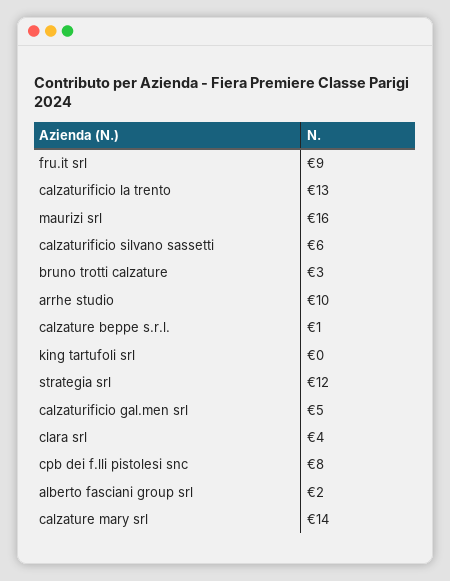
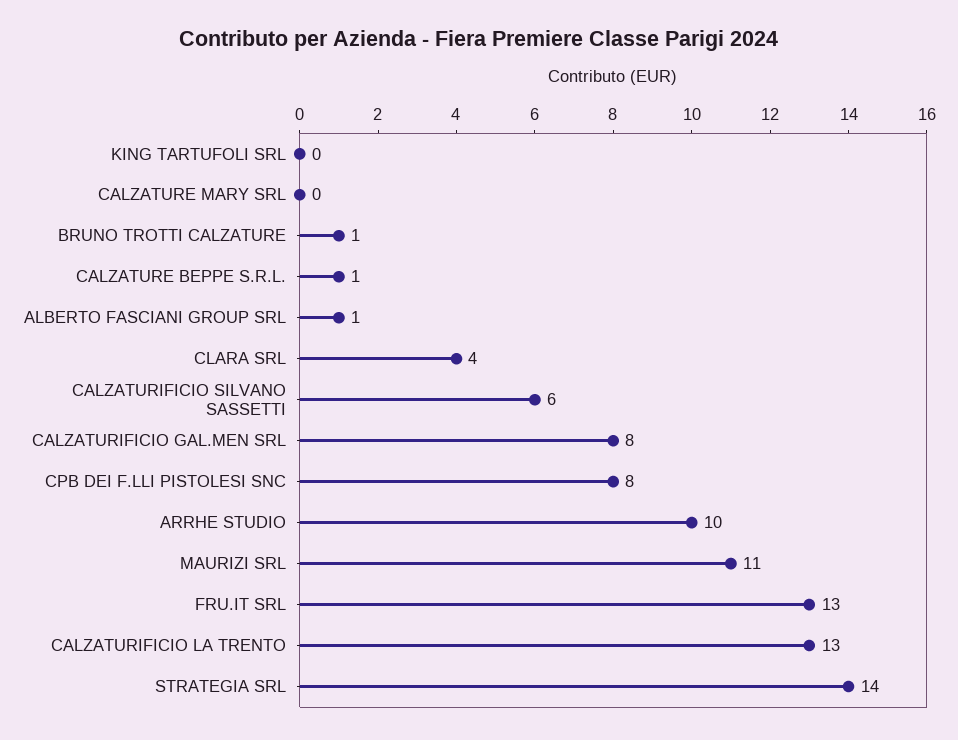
fru.it srl: 9 -> 13
maurizi srl: 16 -> 11
bruno trotti calzature: 3 -> 1
strategia srl: 12 -> 14
calzaturificio gal.men srl: 5 -> 8
alberto fasciani group srl: 2 -> 1
calzature mary srl: 14 -> 0

